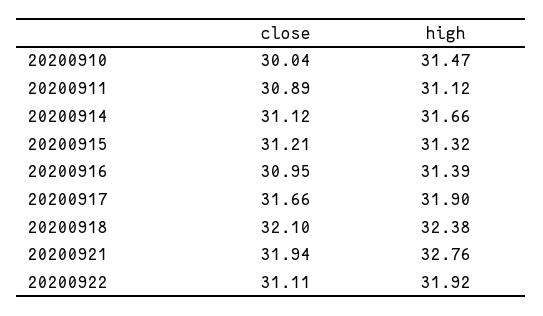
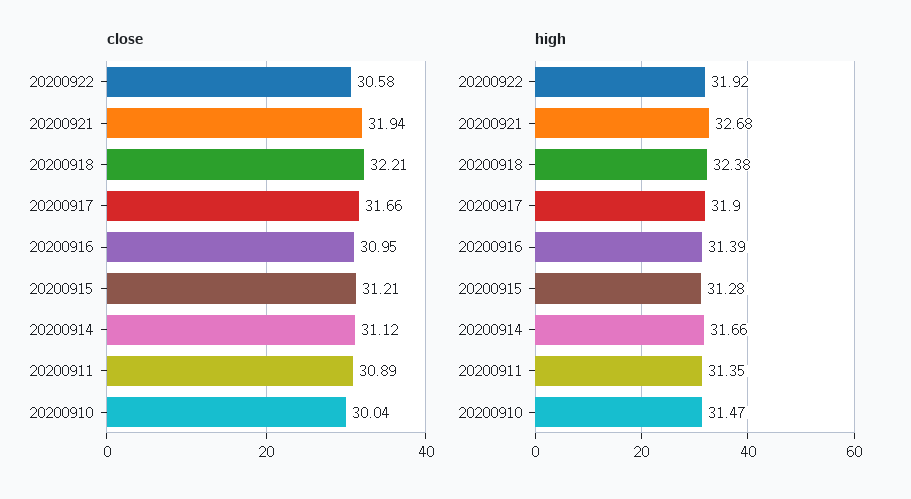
high, 20200911: 31.12 -> 31.35
high, 20200915: 31.32 -> 31.28
close, 20200918: 32.1 -> 32.21
high, 20200921: 32.76 -> 32.68
close, 20200922: 31.11 -> 30.58

